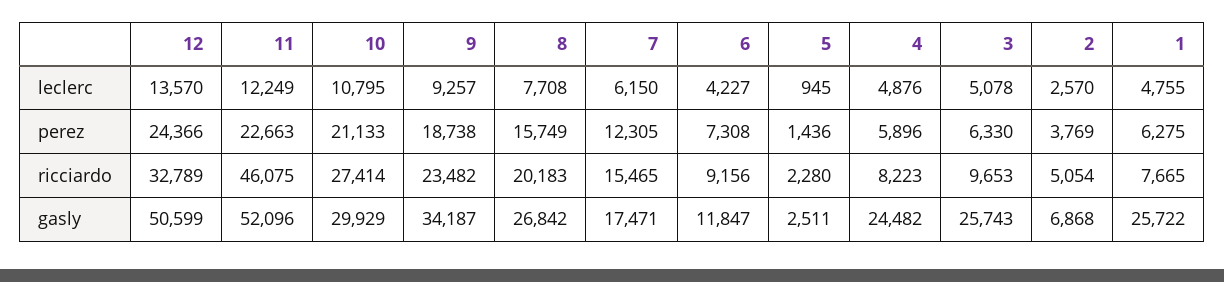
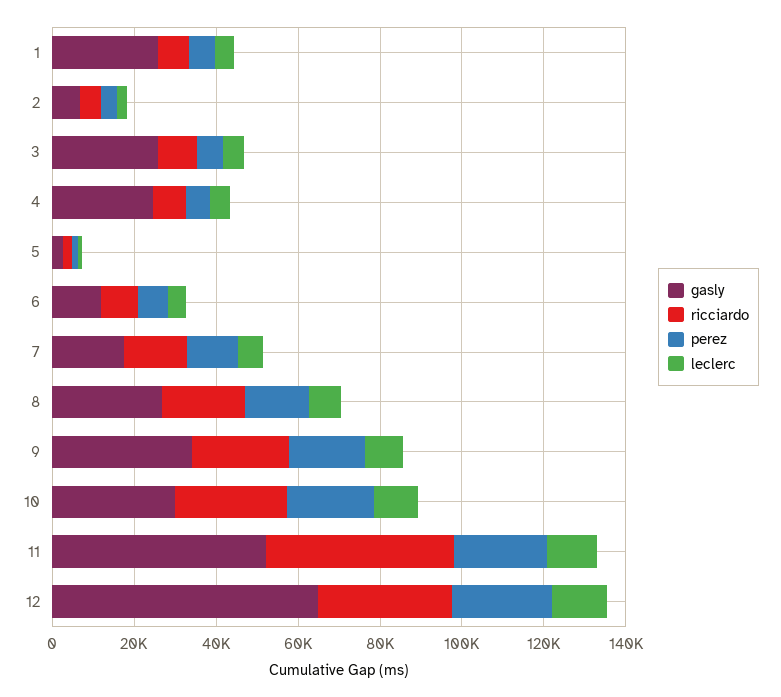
gasly, 12: 50599 -> 65000

